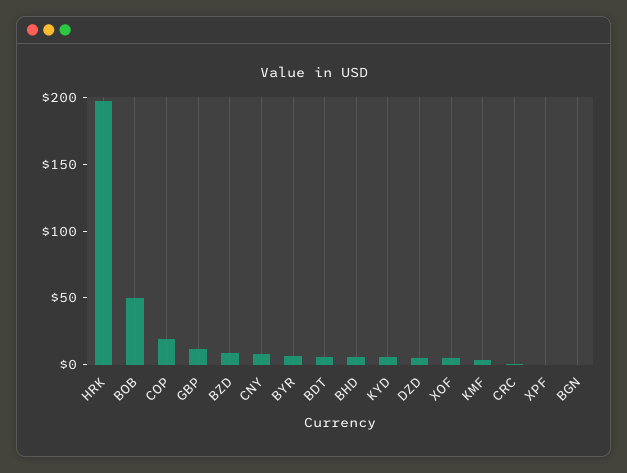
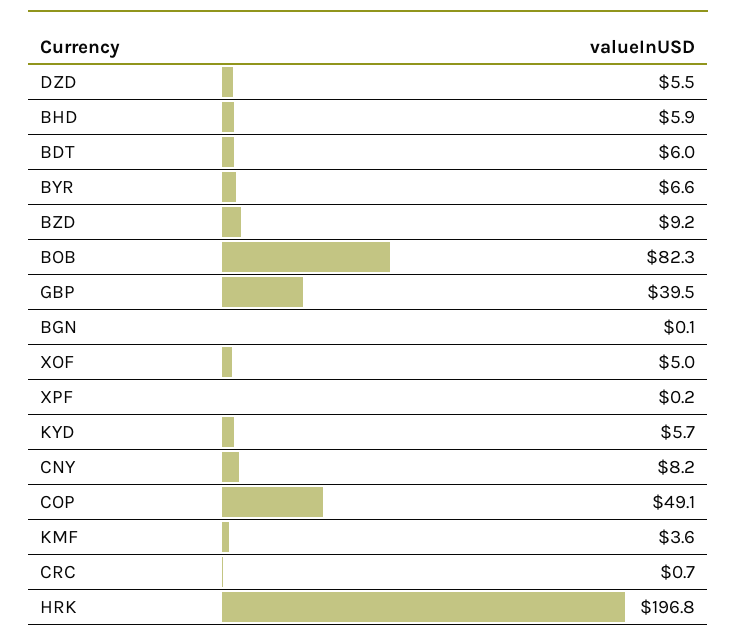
BOB: 50 -> 82.3
COP: 20 -> 49.1
GBP: 10 -> 39.5

